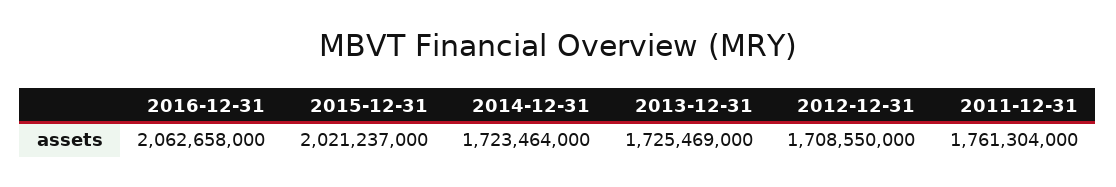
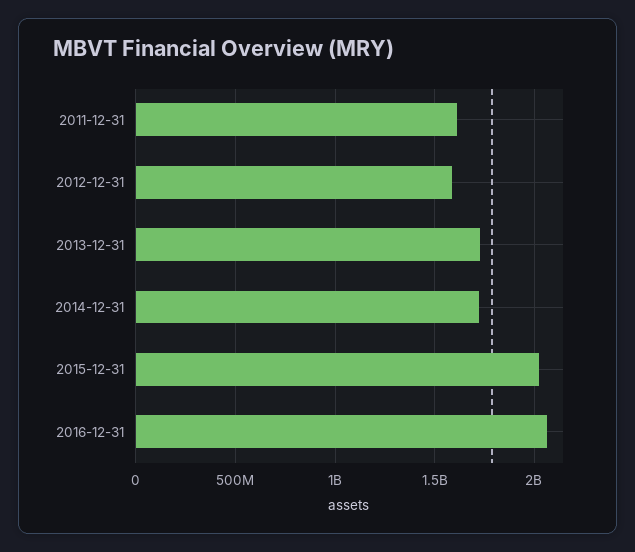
2012-12-31: 1708550000 -> 1600000000
2011-12-31: 1761304000 -> 1600000000

